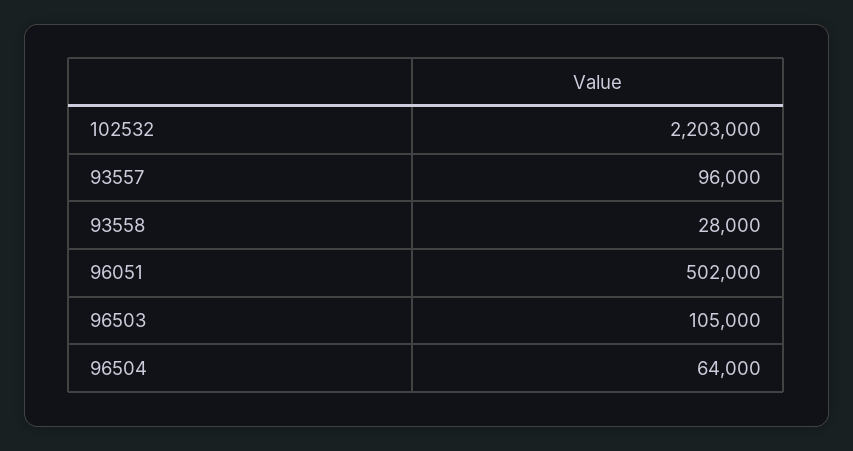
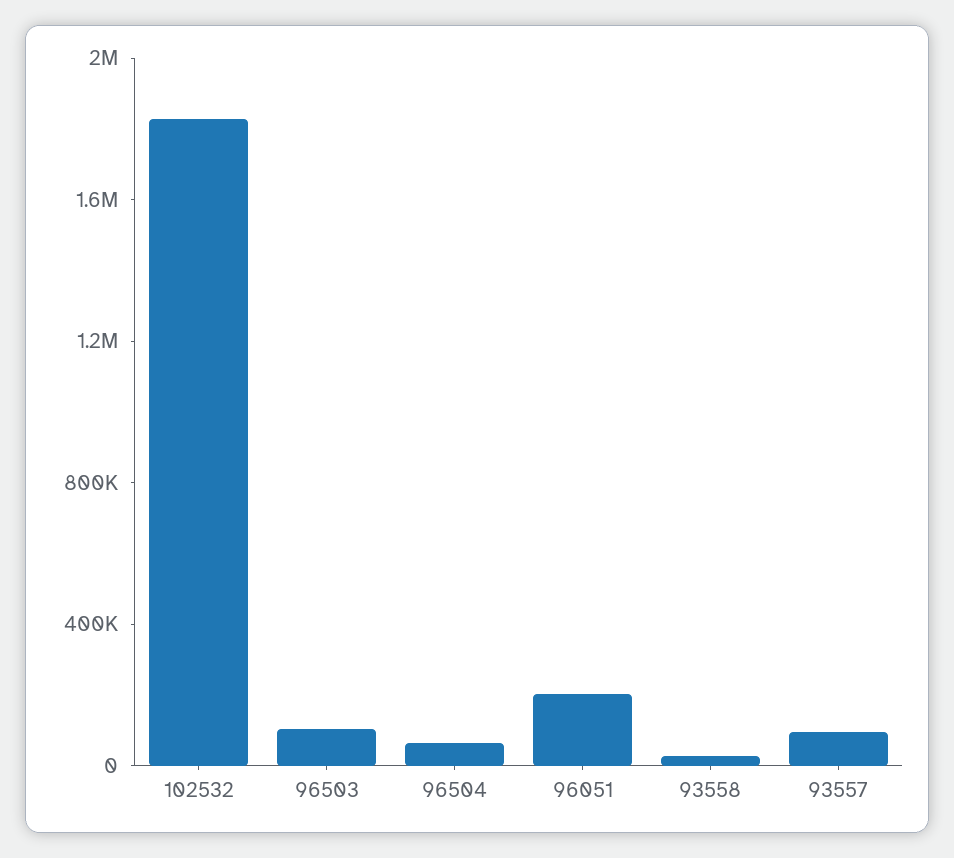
102532: 2203000 -> 1800000
96051: 502000 -> 200000

